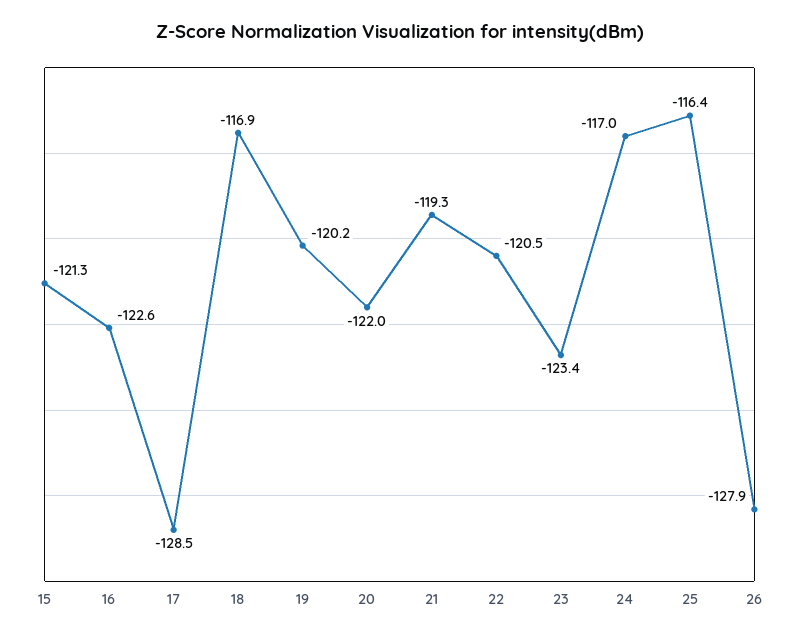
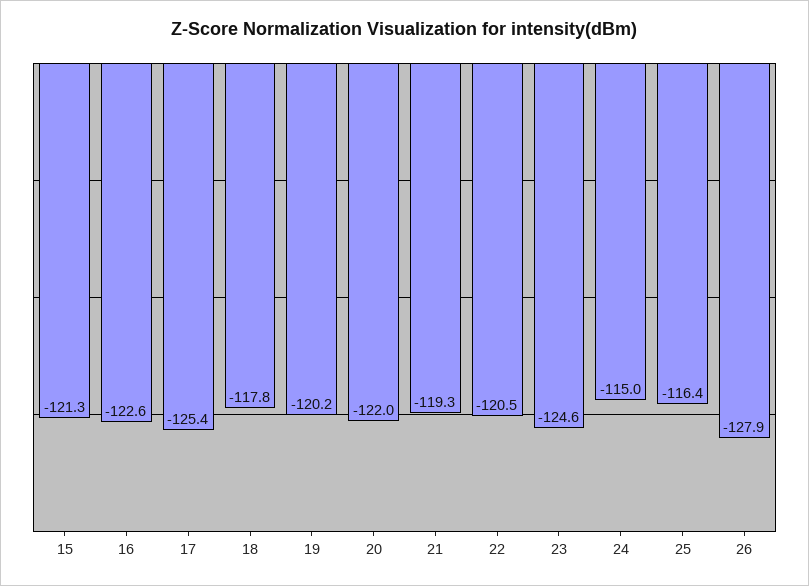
17: -128.5 -> -125.4
18: -116.9 -> -117.8
23: -123.4 -> -124.6
24: -117 -> -115

